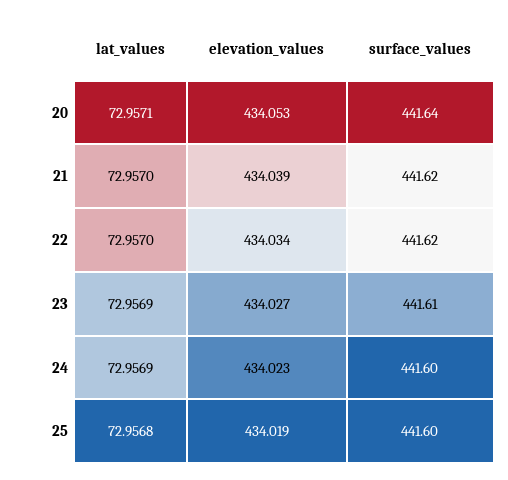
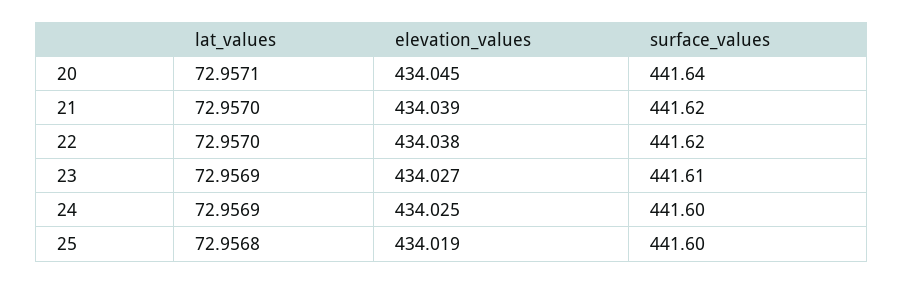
elevation_values, 20: 434.053 -> 434.045
elevation_values, 22: 434.034 -> 434.038
elevation_values, 24: 434.023 -> 434.025

